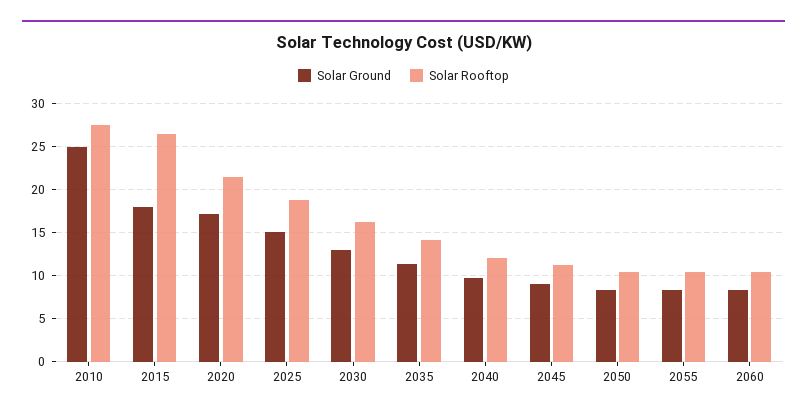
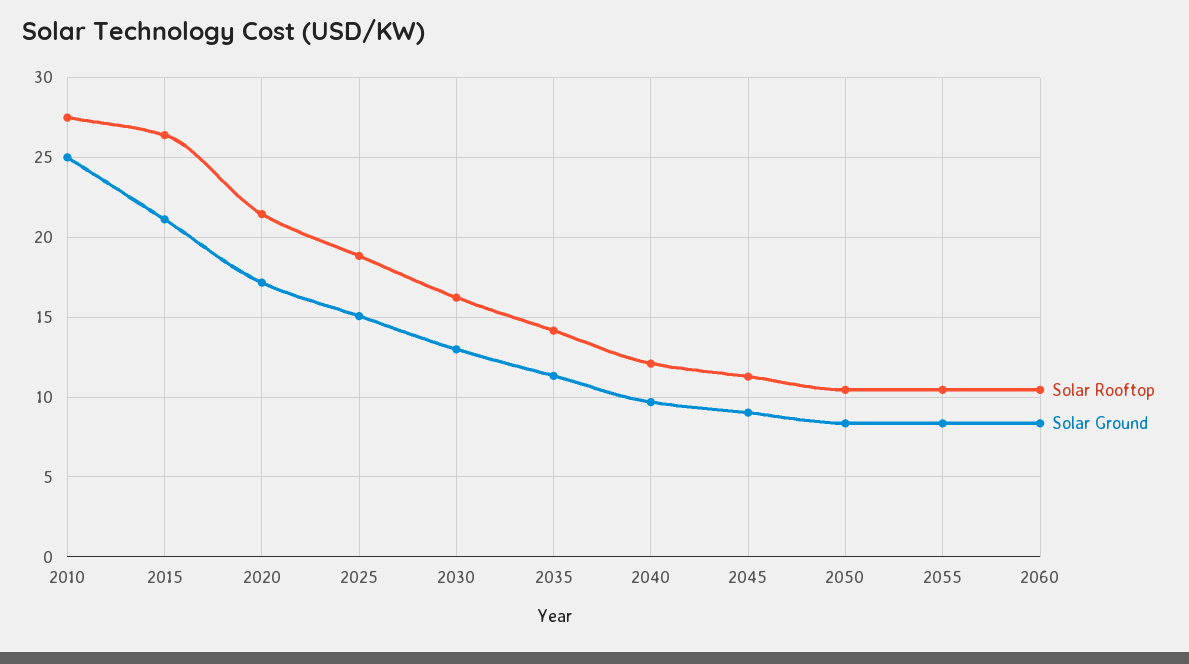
Solar Ground, 2015: 18 -> 21

